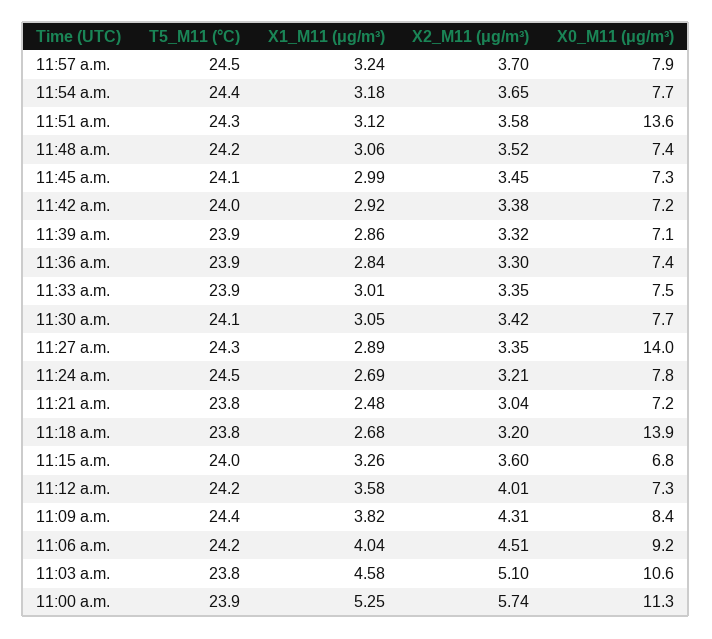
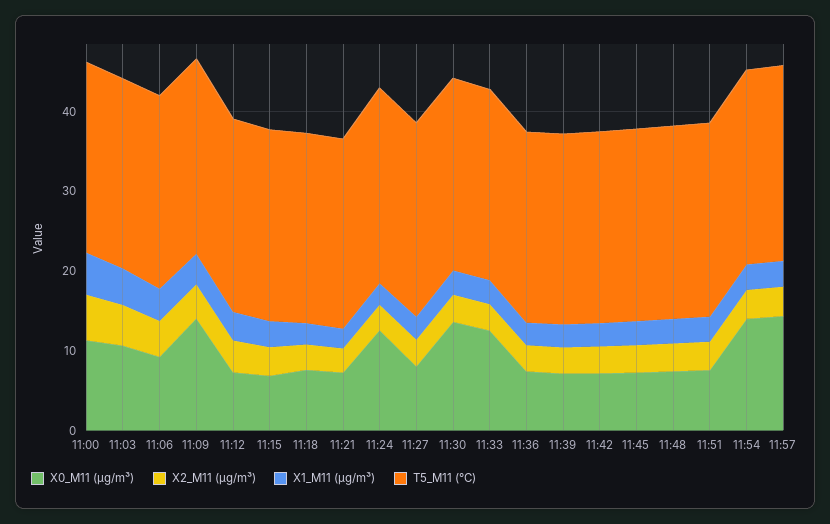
X0_M11 (μg/m³), 11:57 a.m.: 7.9 -> 14
X0_M11 (μg/m³), 11:54 a.m.: 7.7 -> 14
X0_M11 (μg/m³), 11:51 a.m.: 13.6 -> 8
X0_M11 (μg/m³), 11:33 a.m.: 7.5 -> 12
X0_M11 (μg/m³), 11:30 a.m.: 7.7 -> 14
X0_M11 (μg/m³), 11:27 a.m.: 14 -> 8
X0_M11 (μg/m³), 11:24 a.m.: 7.8 -> 12
X0_M11 (μg/m³), 11:18 a.m.: 13.9 -> 8
X0_M11 (μg/m³), 11:09 a.m.: 8.4 -> 14

